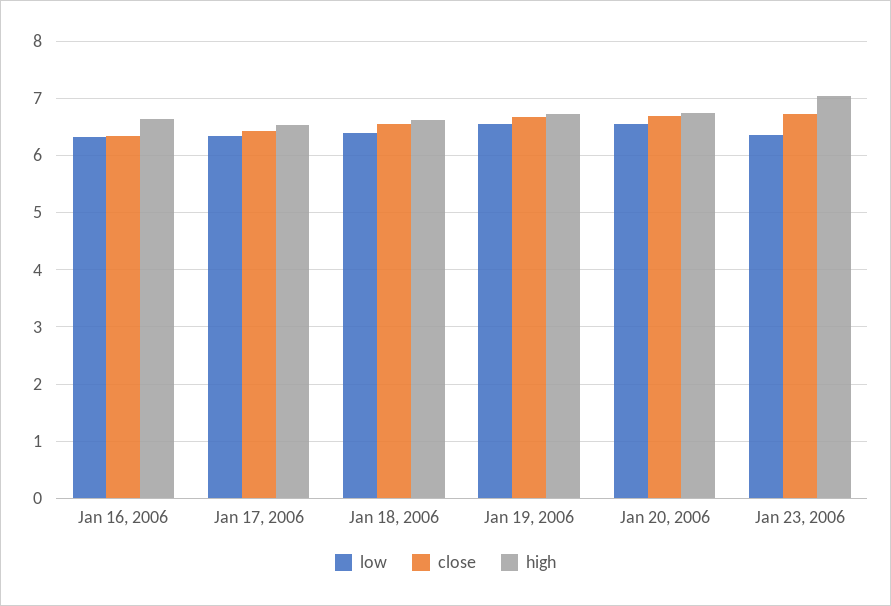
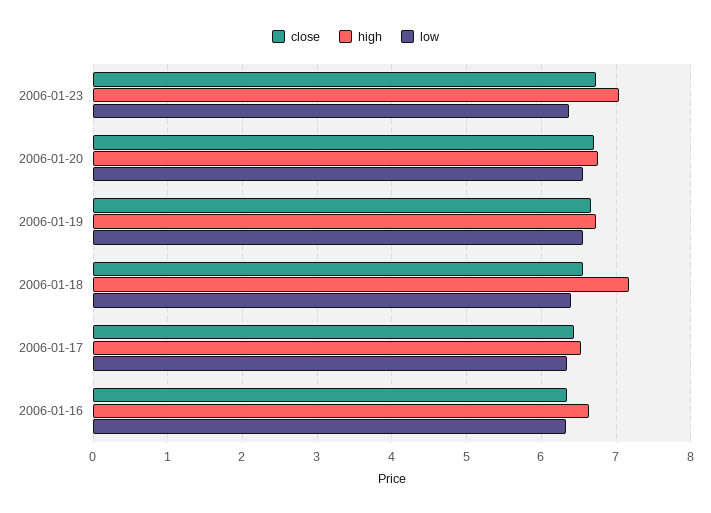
high, Jan 18, 2006: 6.6 -> 7.2

